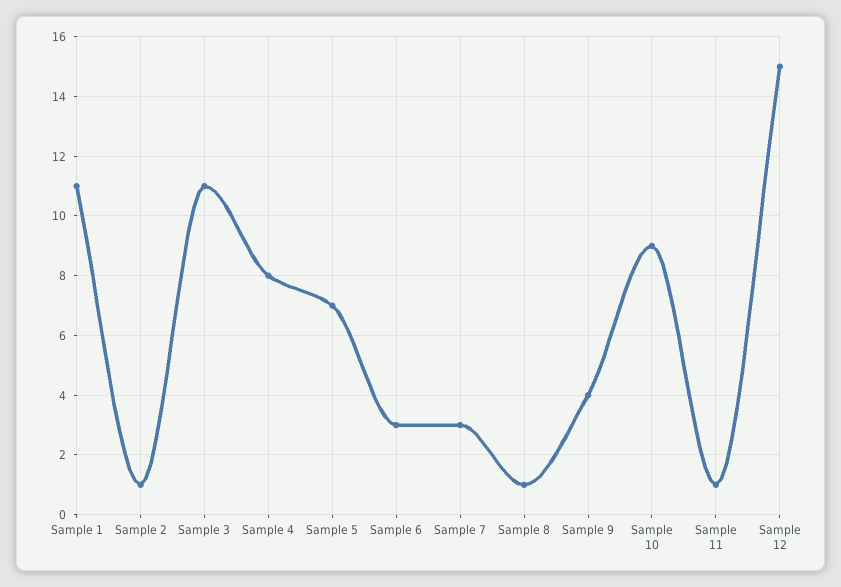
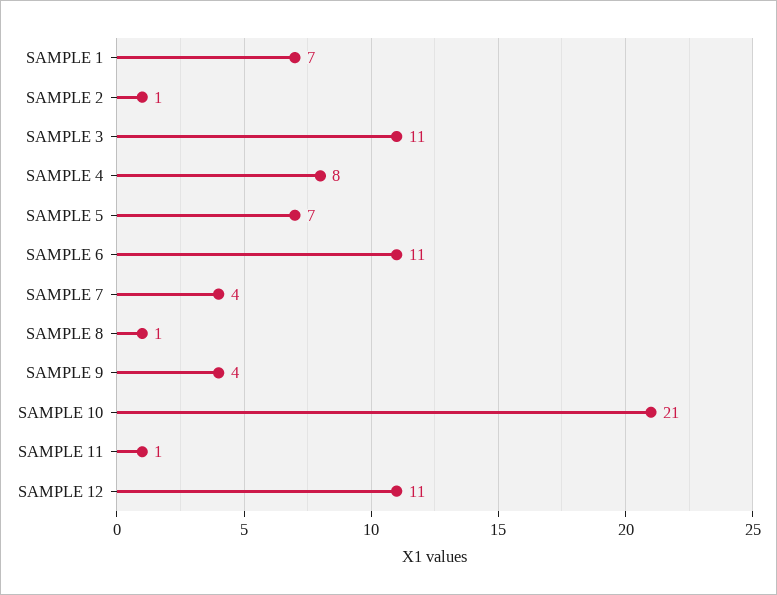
Sample 1: 11 -> 7
Sample 6: 3 -> 11
Sample 7: 3 -> 4
Sample 10: 9 -> 21
Sample 12: 15 -> 11

